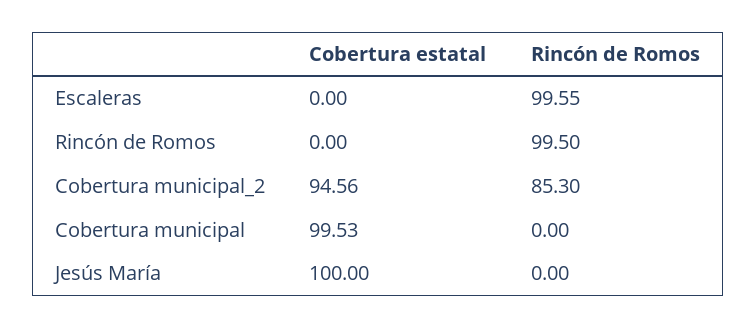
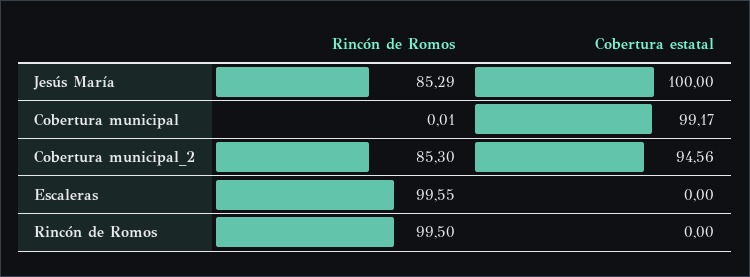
Cobertura estatal, Cobertura municipal: 99.53 -> 99.17
Rincón de Romos, Cobertura municipal: 0 -> 0.01
Rincón de Romos, Jesús María: 0 -> 85.29

